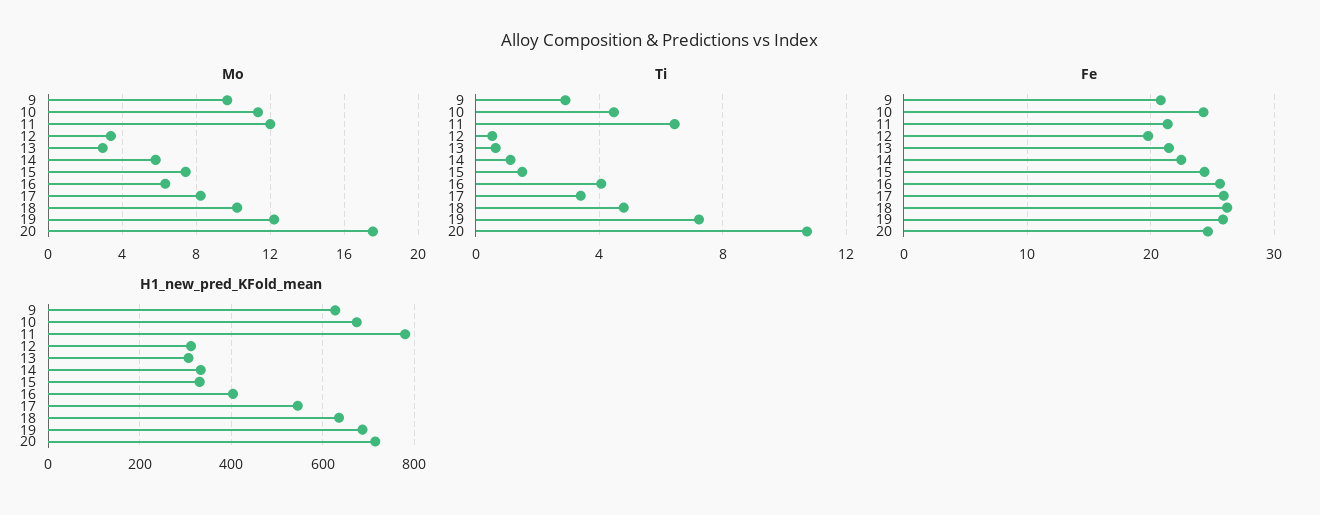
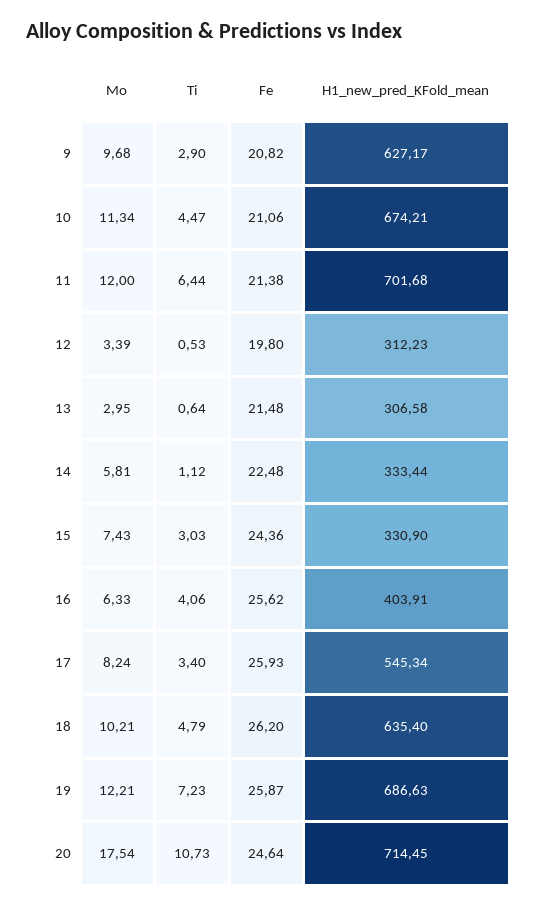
Ti, 15: 1.5 -> 3.03
Fe, 10: 24 -> 21.06
H1_new_pred_KFold_mean, 11: 780 -> 701.68

